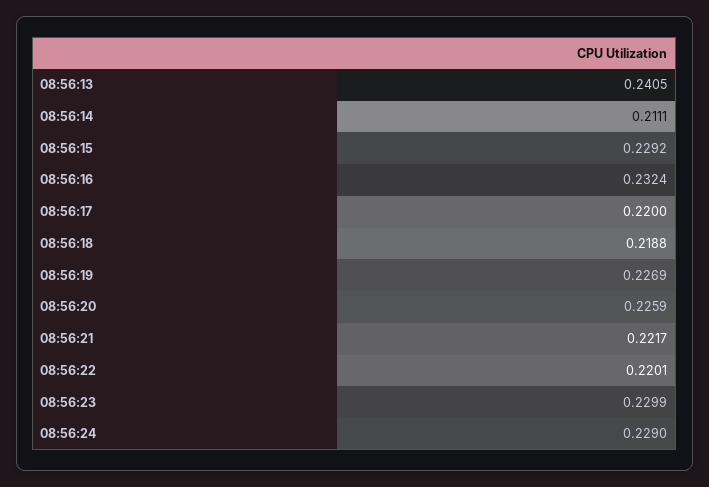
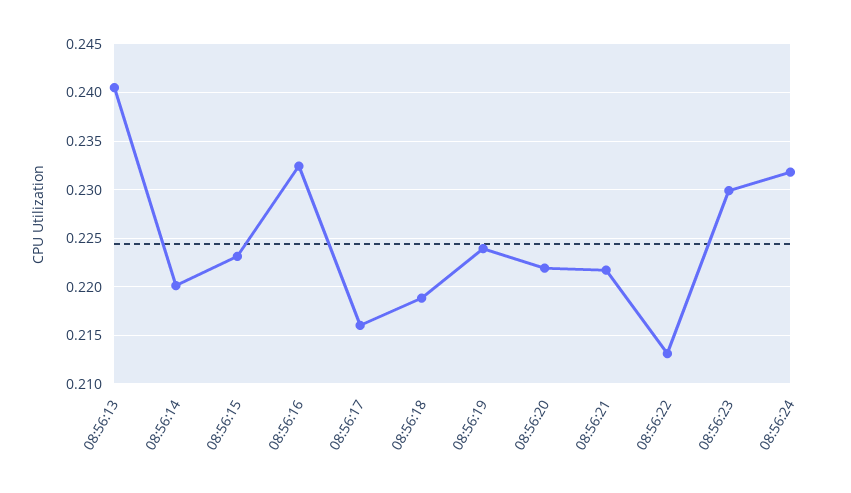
08:56:14: 0.2111 -> 0.22
08:56:15: 0.2292 -> 0.223
08:56:17: 0.22 -> 0.216
08:56:19: 0.2269 -> 0.224
08:56:20: 0.2259 -> 0.222
08:56:22: 0.2201 -> 0.213
08:56:24: 0.229 -> 0.232

